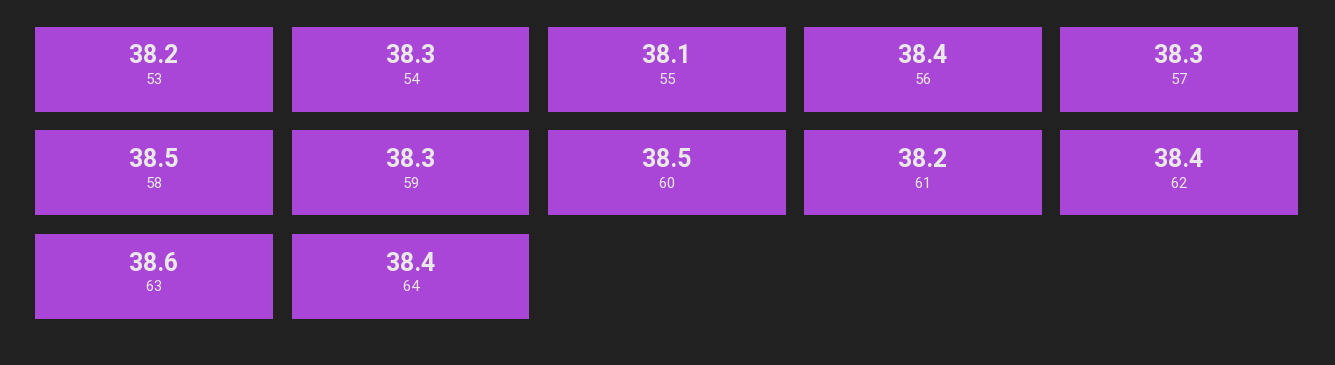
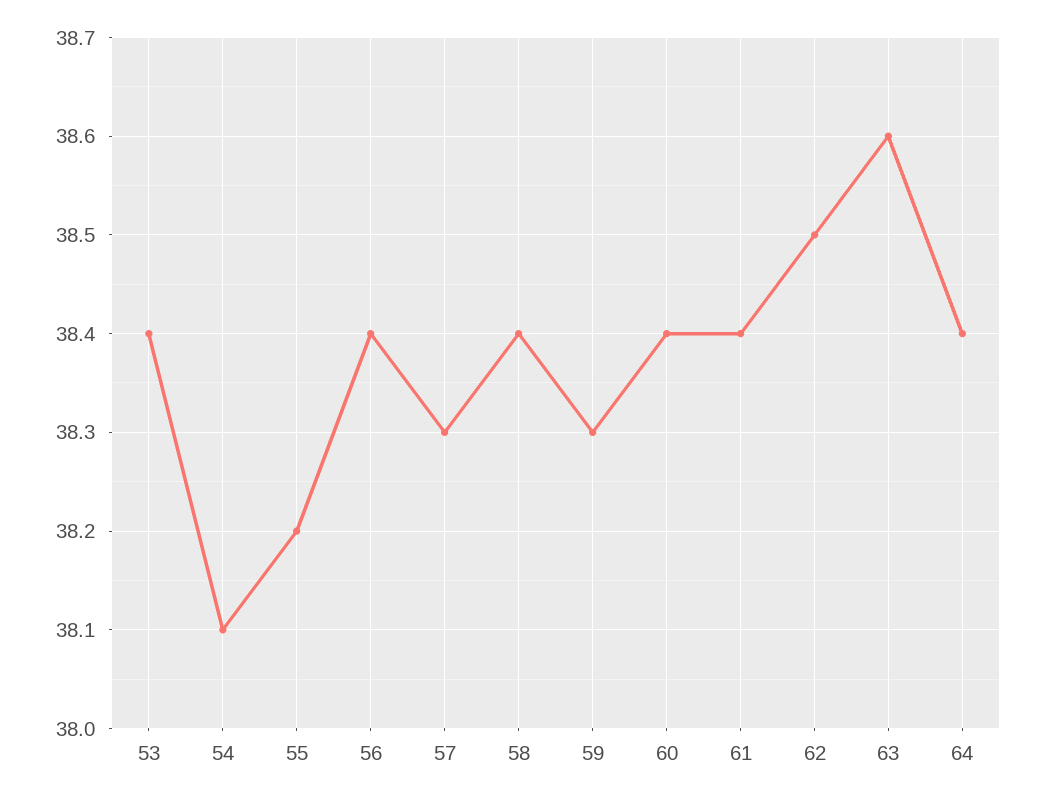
53: 38.2 -> 38.4
54: 38.3 -> 38.1
55: 38.1 -> 38.2
58: 38.5 -> 38.4
60: 38.5 -> 38.4
61: 38.2 -> 38.4
62: 38.4 -> 38.5

